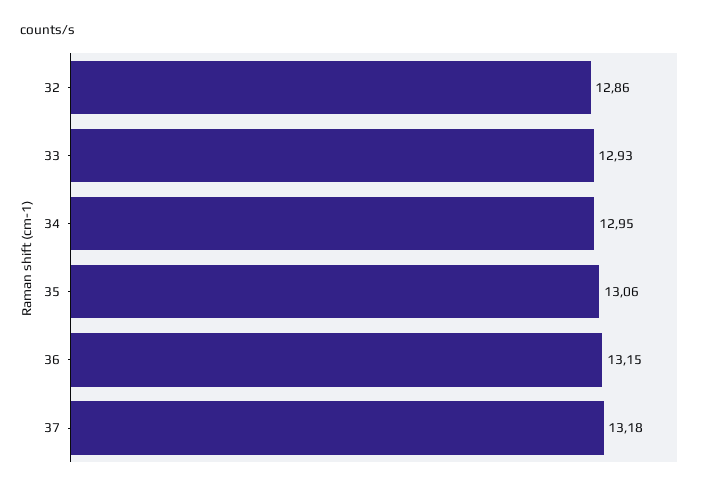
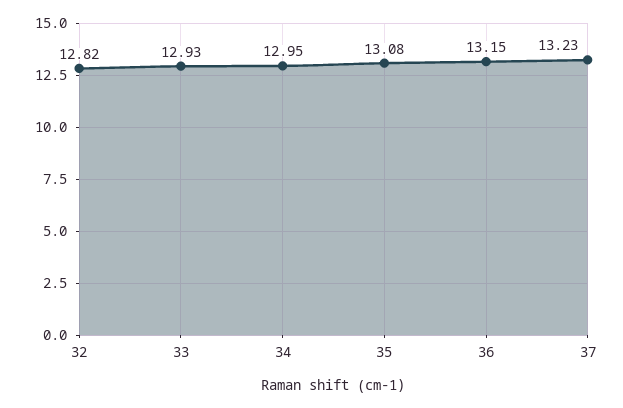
32: 12.86 -> 12.82
35: 13.06 -> 13.08
37: 13.18 -> 13.23

